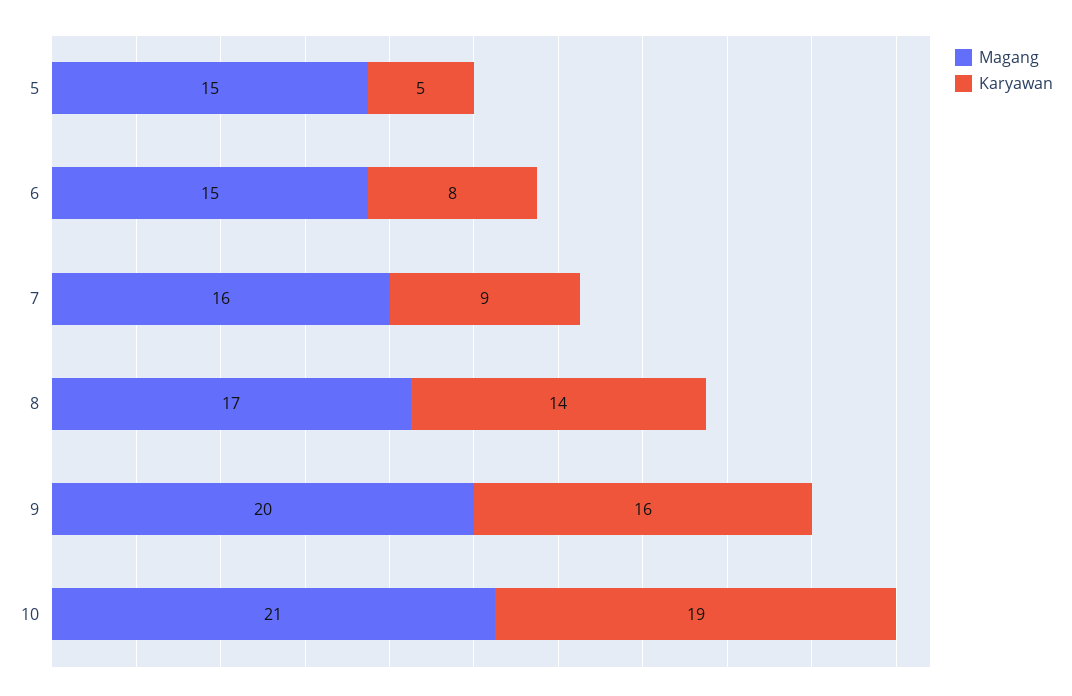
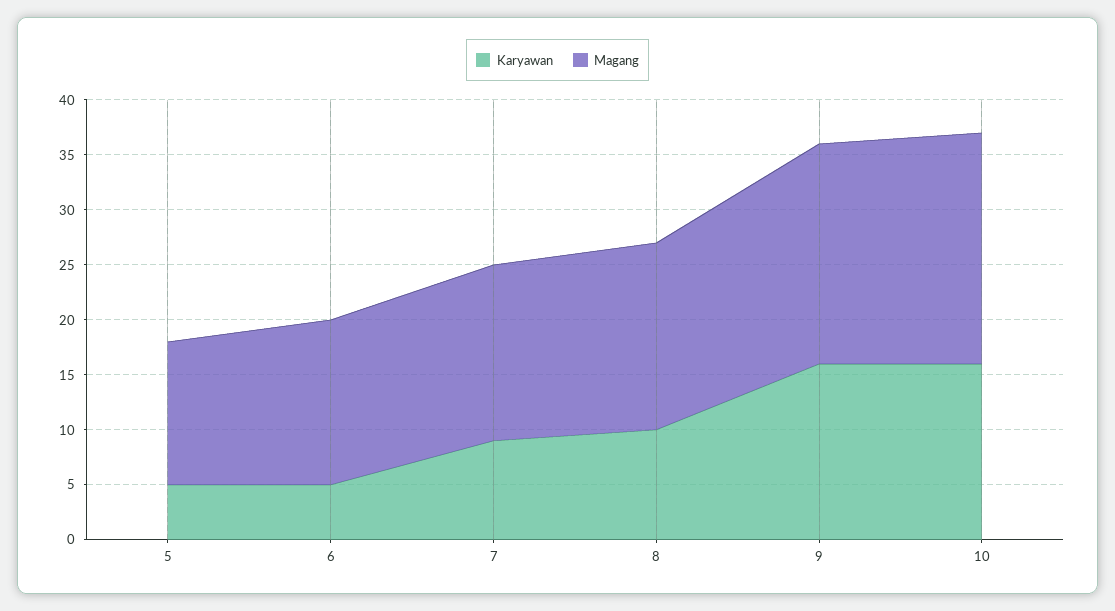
Magang, 5: 15 -> 13
Karyawan, 6: 8 -> 5
Karyawan, 8: 14 -> 10
Karyawan, 10: 19 -> 16

